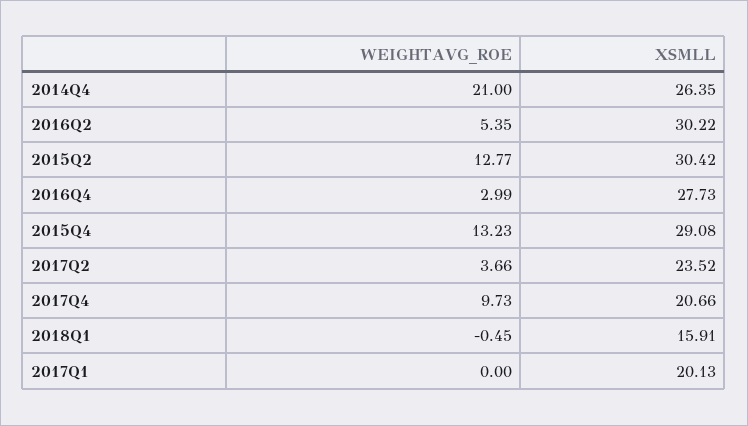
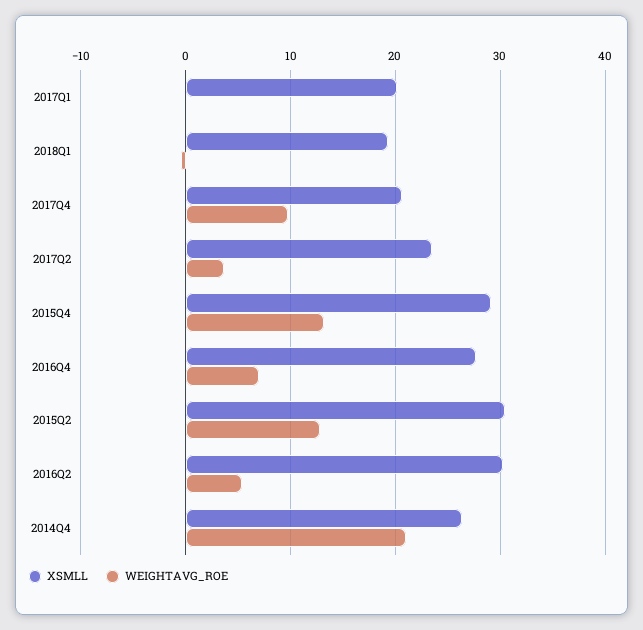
WEIGHTAVG_ROE, 2016Q4: 2.99 -> 7
XSMLL, 2018Q1: 15.91 -> 19

